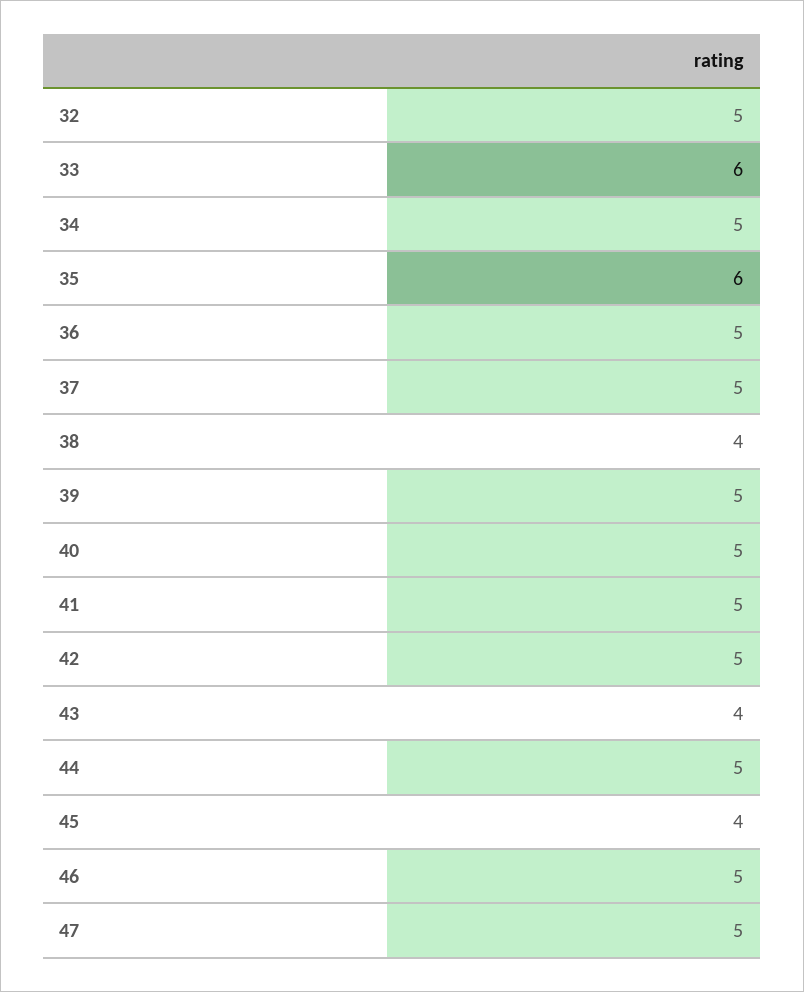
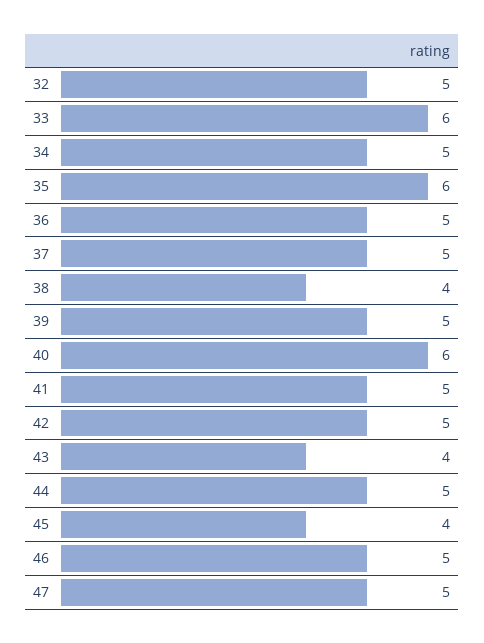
40: 5 -> 6

